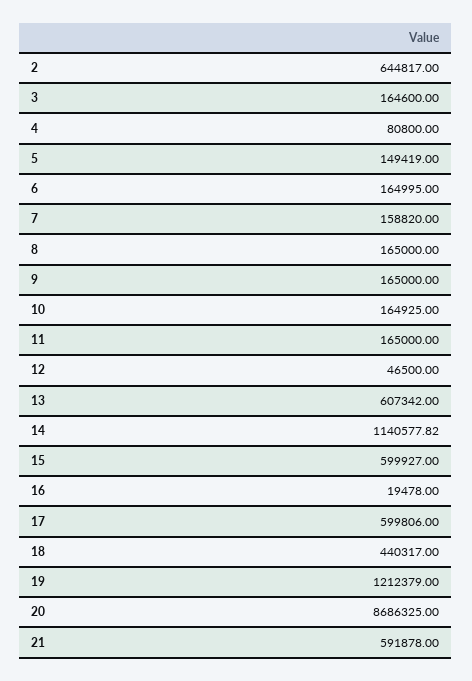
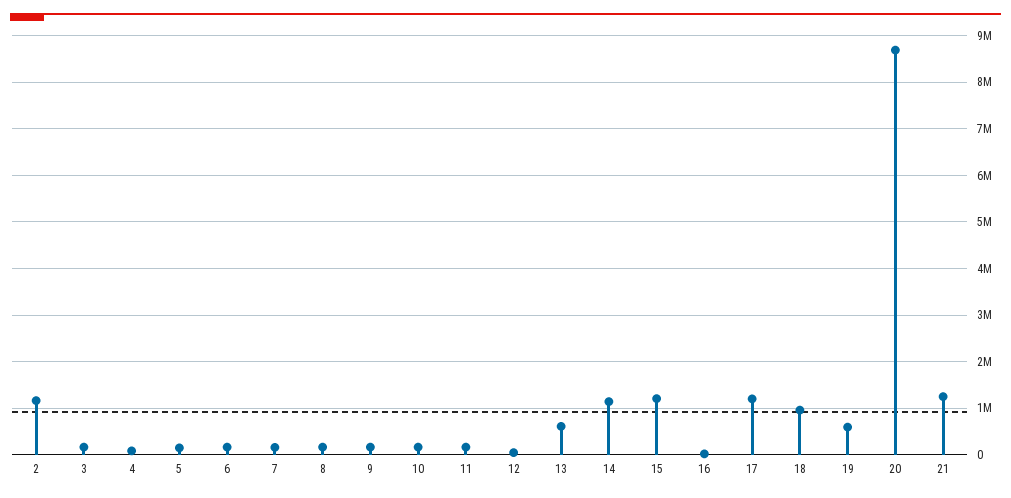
2: 644817 -> 1200000
15: 599927 -> 1200000
17: 599806 -> 1200000
18: 440317 -> 1000000
19: 1212379 -> 600000
21: 591878 -> 1200000

